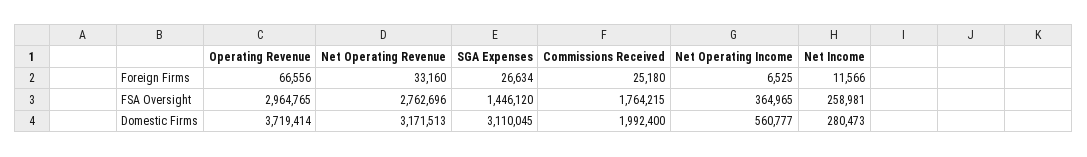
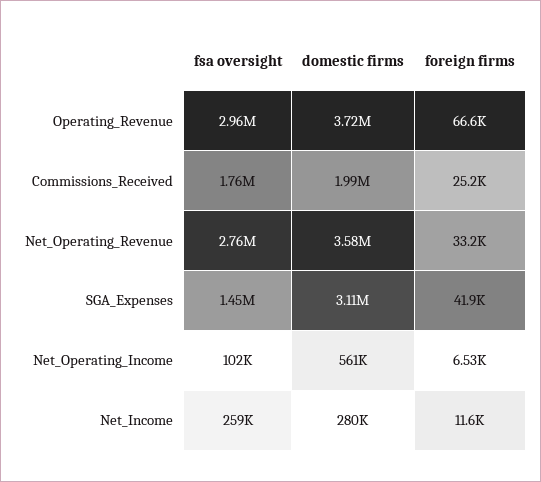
SGA Expenses, Foreign Firms: 26634 -> 41900
Net Operating Income, FSA Oversight: 364965 -> 102000
Net Operating Revenue, Domestic Firms: 3171513 -> 3580000

